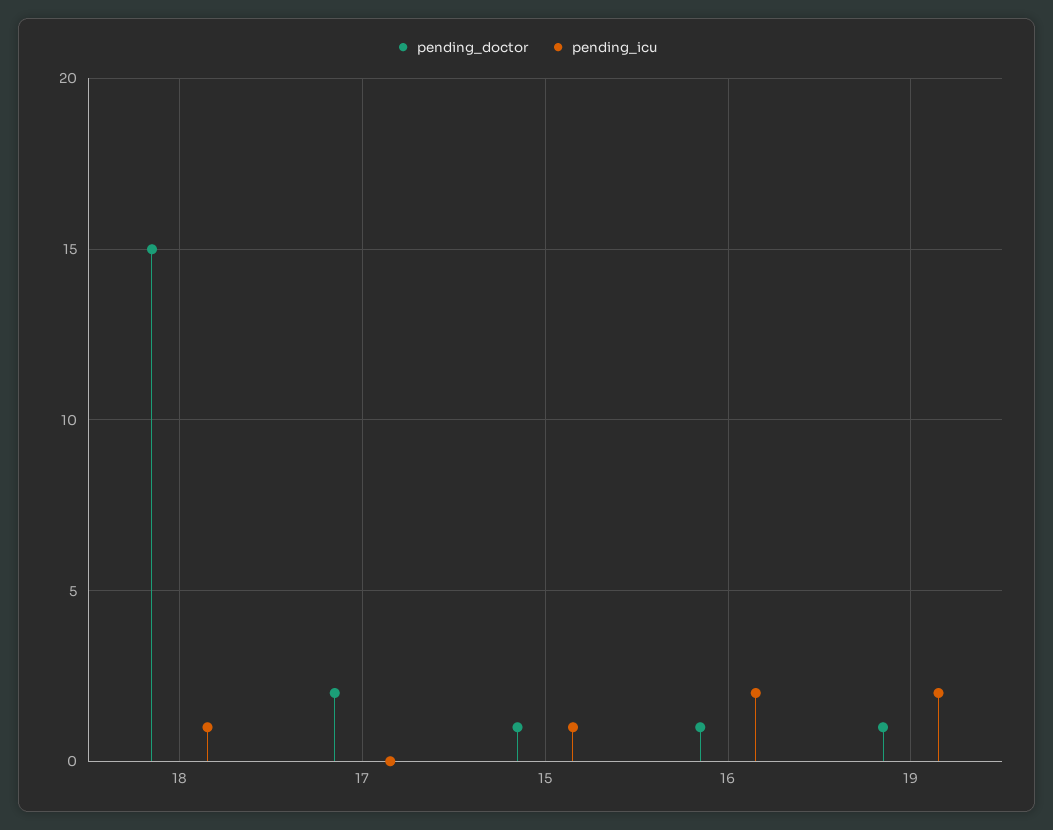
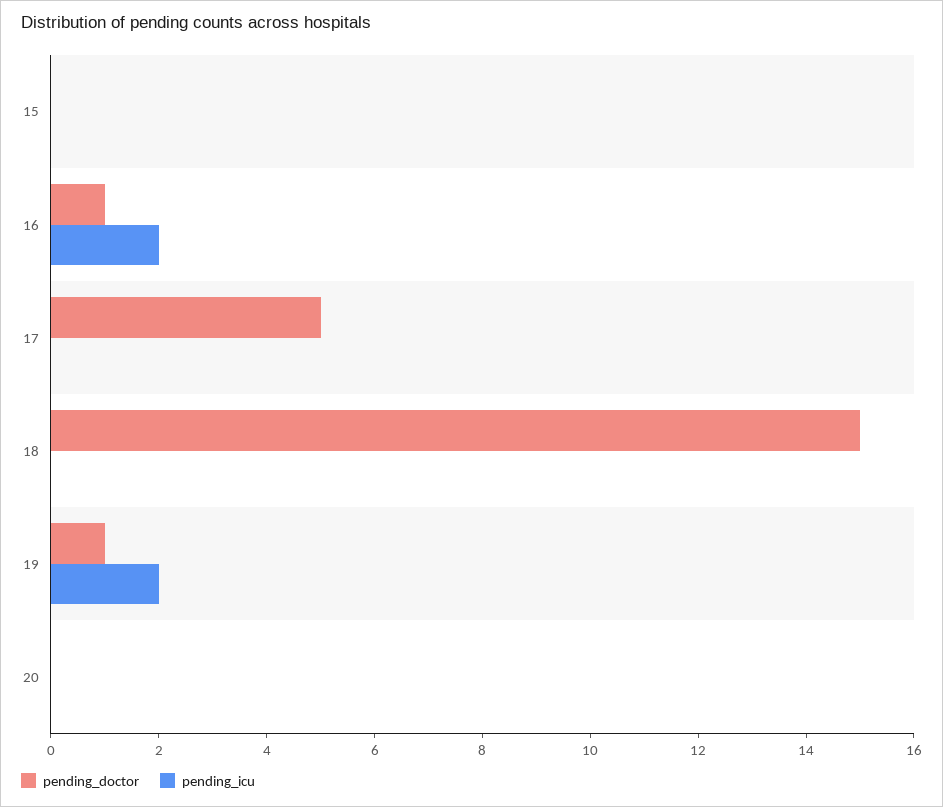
pending_icu, 18: 1 -> 0
pending_doctor, 17: 2 -> 5
pending_doctor, 15: 1 -> 0
pending_icu, 15: 1 -> 0
pending_doctor, 20: none -> 0
pending_icu, 20: none -> 0

